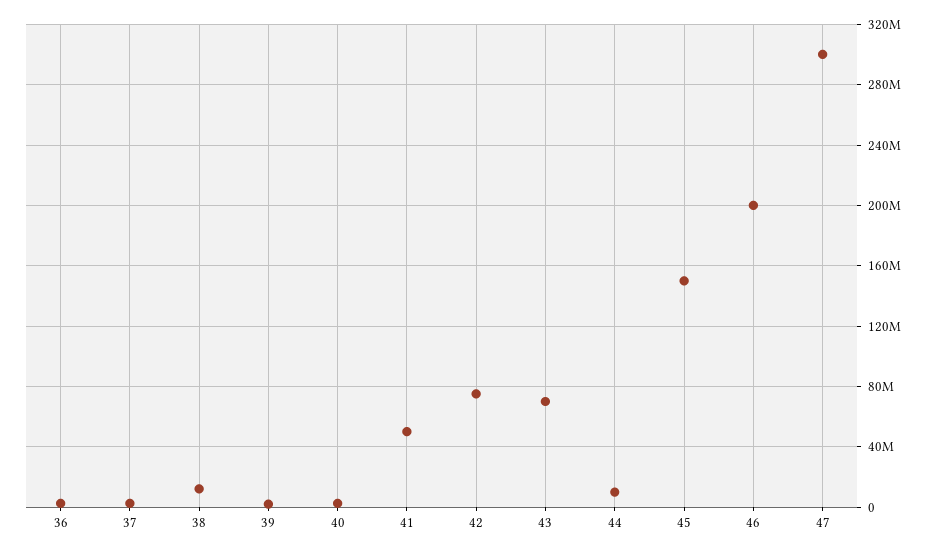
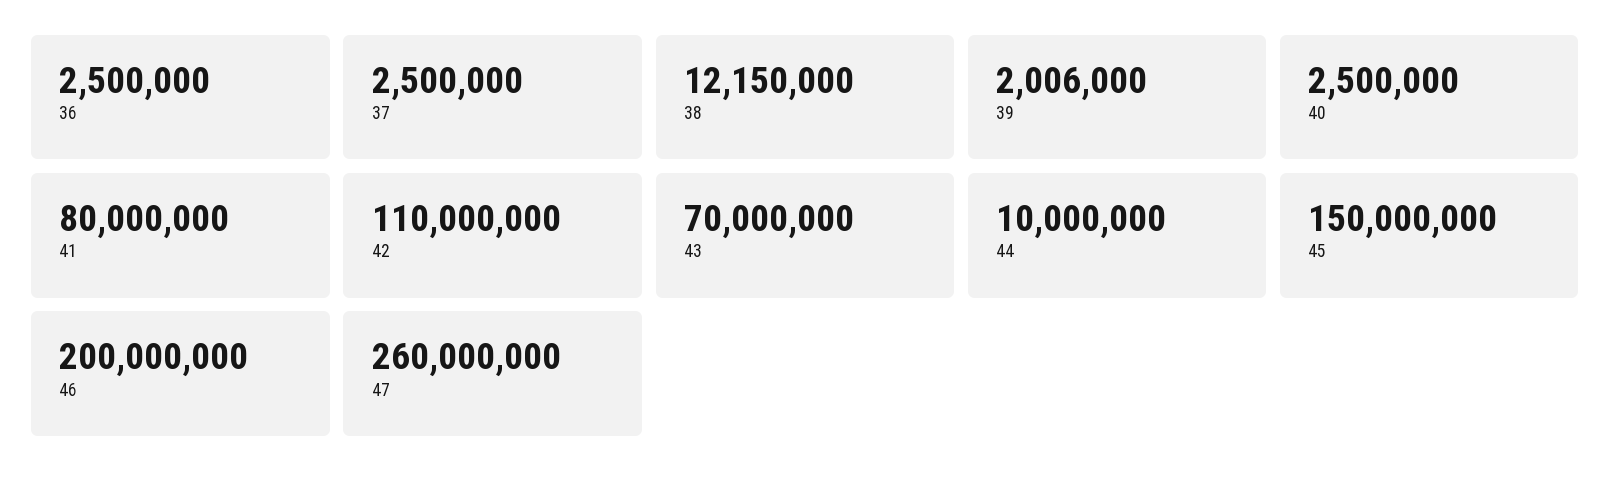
41: 50000000 -> 80000000
42: 75000000 -> 110000000
47: 300000000 -> 260000000

